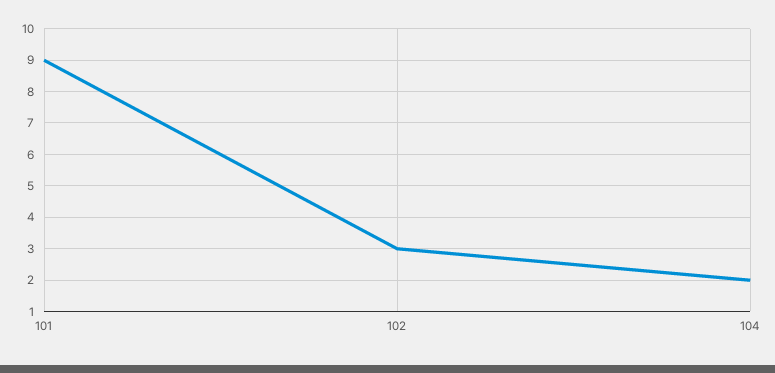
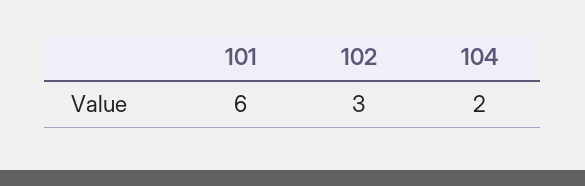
101: 9 -> 6

